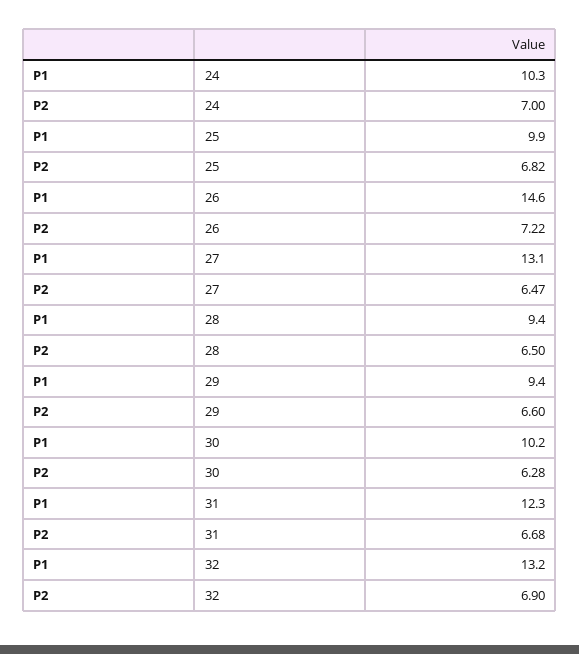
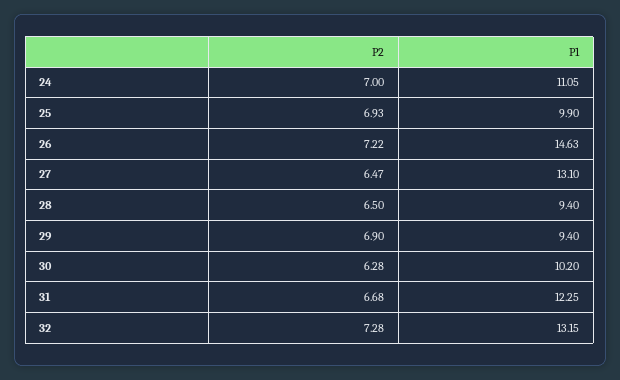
P1, 24: 10.3 -> 11.05
P2, 25: 6.82 -> 6.93
P2, 29: 6.6 -> 6.9
P2, 32: 6.9 -> 7.28

